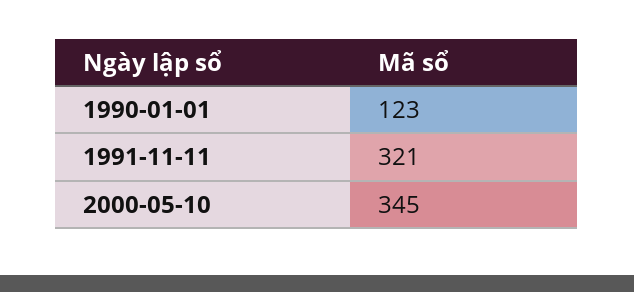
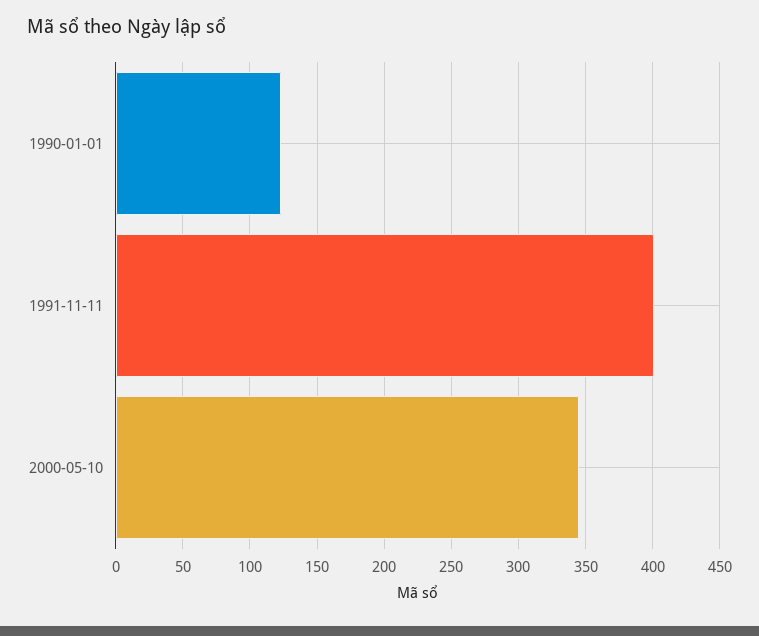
1991-11-11: 321 -> 400

